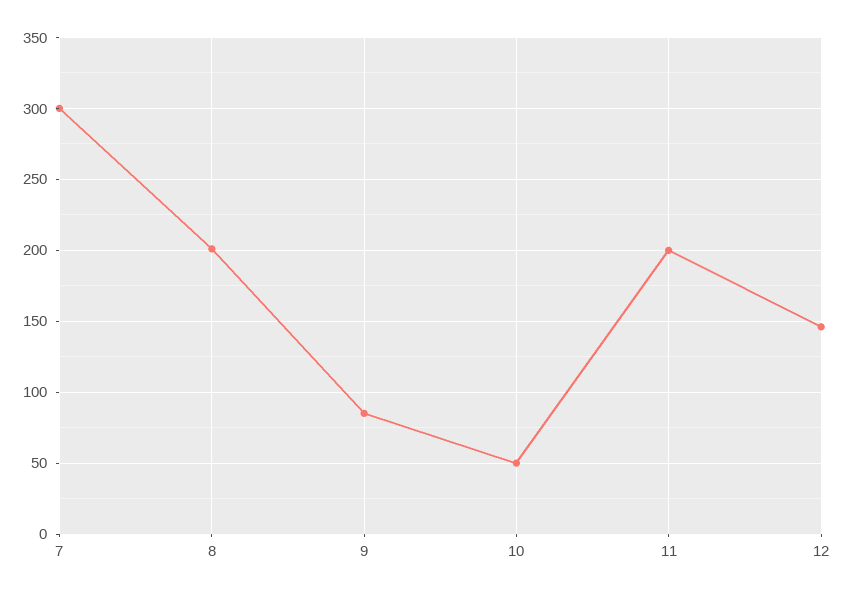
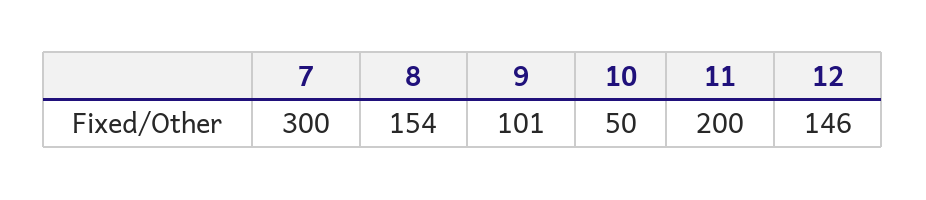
8: 200 -> 154
9: 85 -> 101

